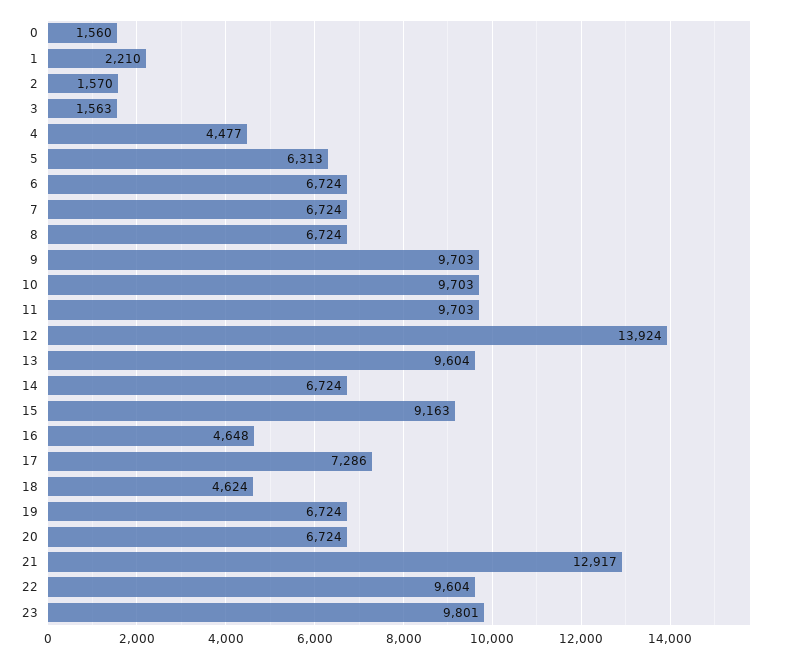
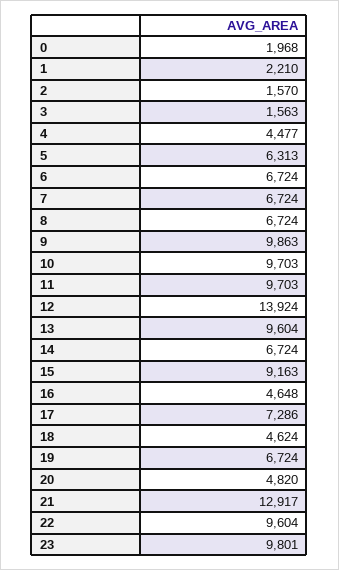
0: 1560 -> 1968
9: 9703 -> 9863
20: 6724 -> 4820

